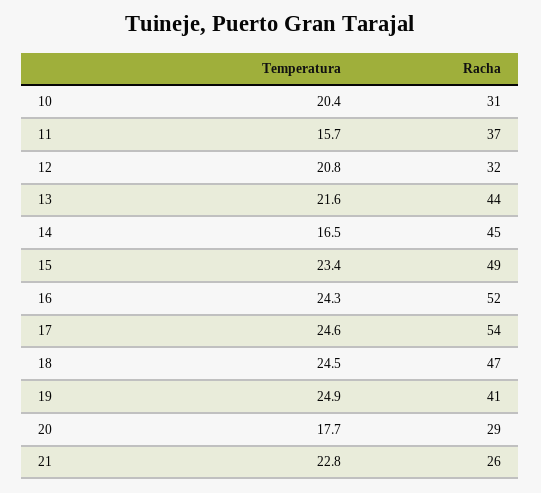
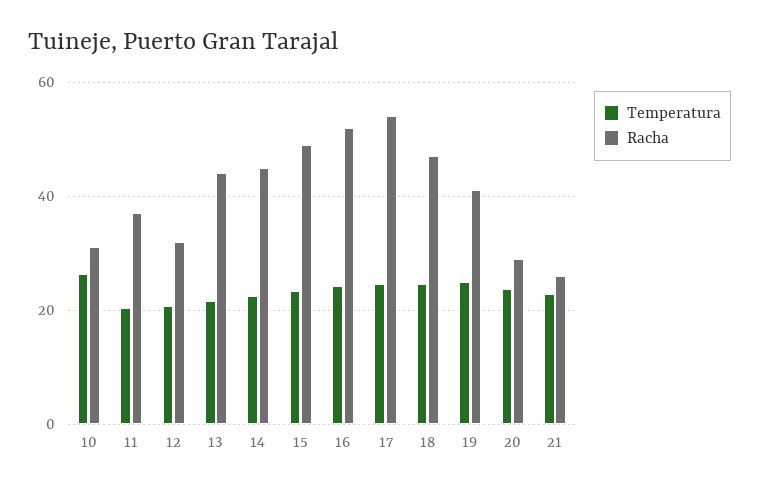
Temperatura, 10: 20.4 -> 26
Temperatura, 11: 15.7 -> 20
Temperatura, 14: 16.5 -> 22
Temperatura, 20: 17.7 -> 24

